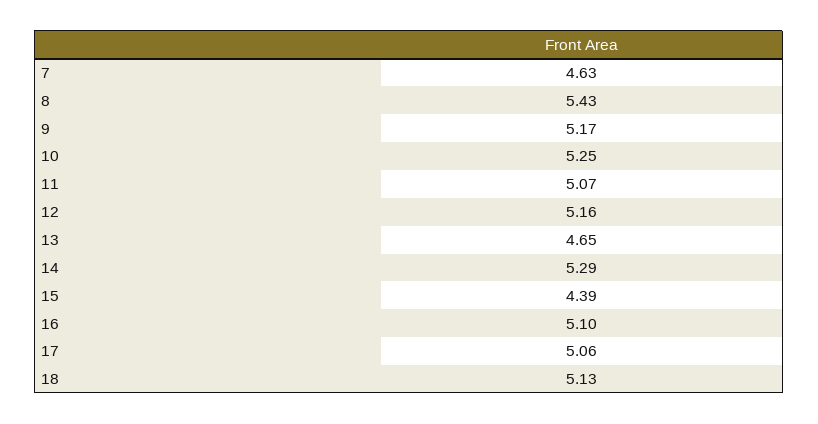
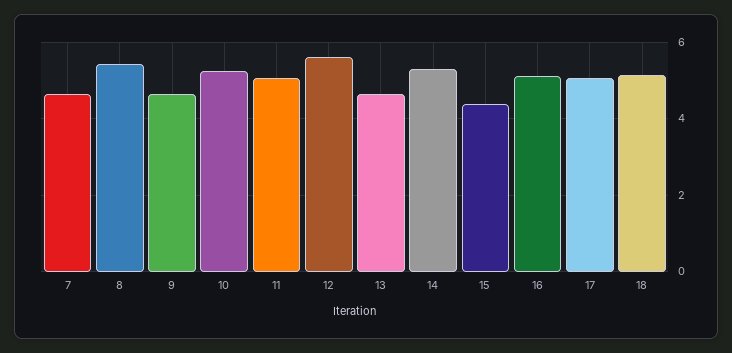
9: 5.17 -> 4.6
12: 5.16 -> 5.6

